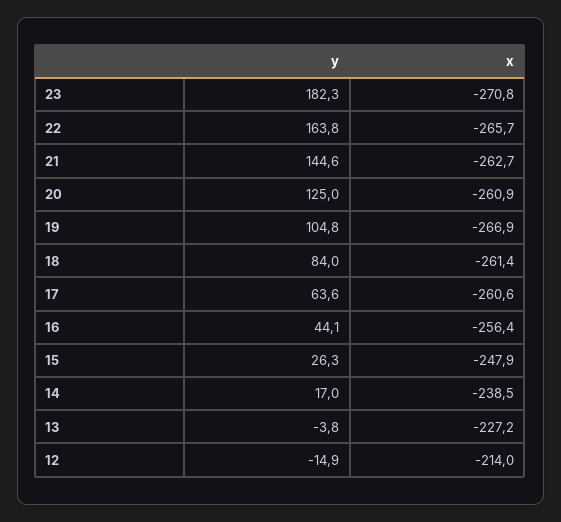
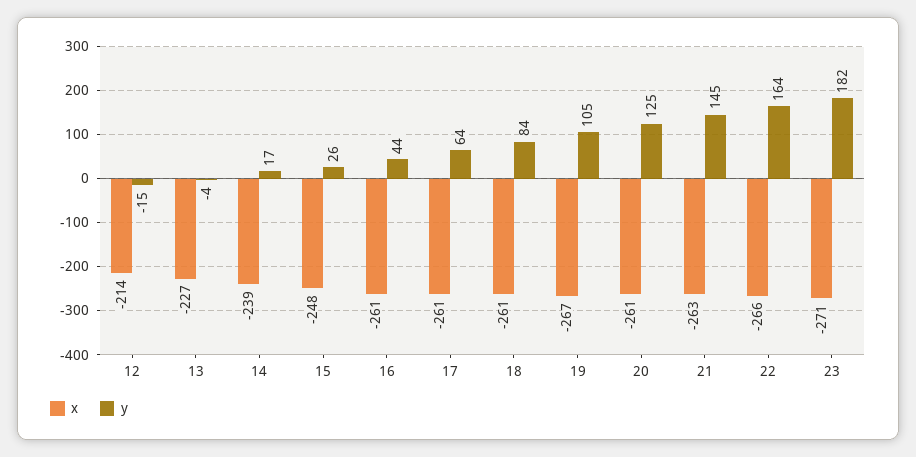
x, 16: -256.4 -> -261

